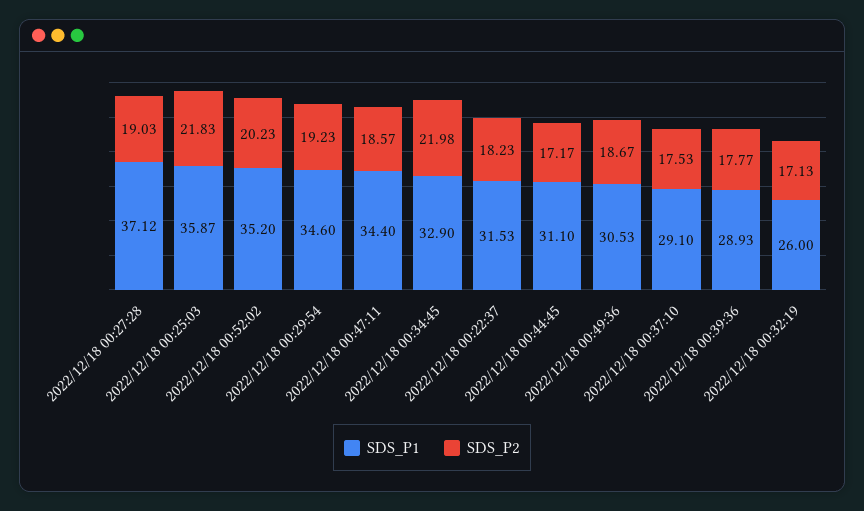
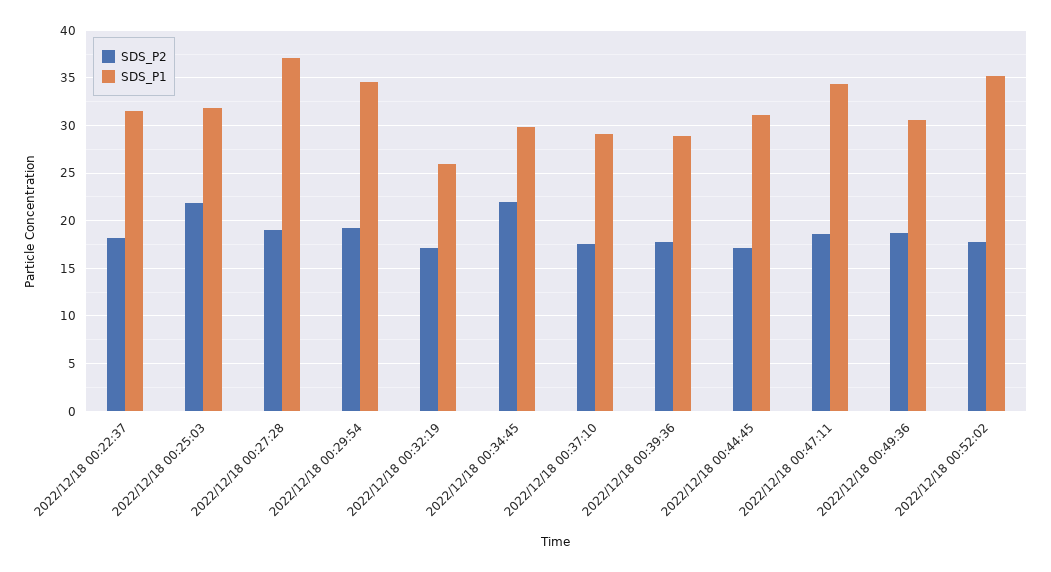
SDS_P1, 2022/12/18 00:25:03: 35.87 -> 32
SDS_P2, 2022/12/18 00:52:02: 20.23 -> 18
SDS_P1, 2022/12/18 00:34:45: 32.9 -> 30

